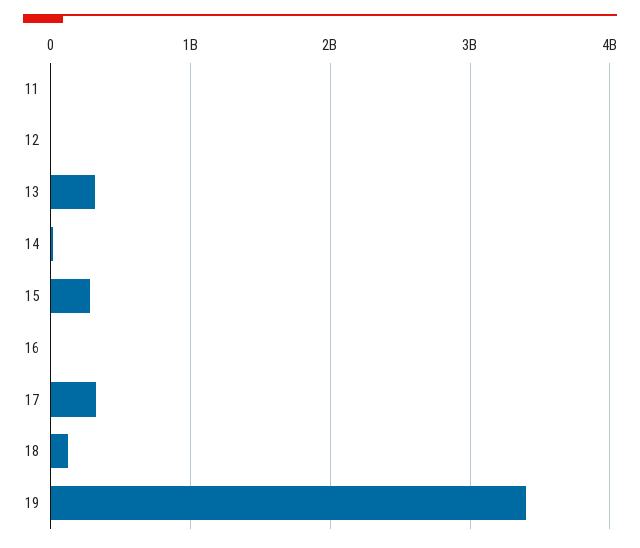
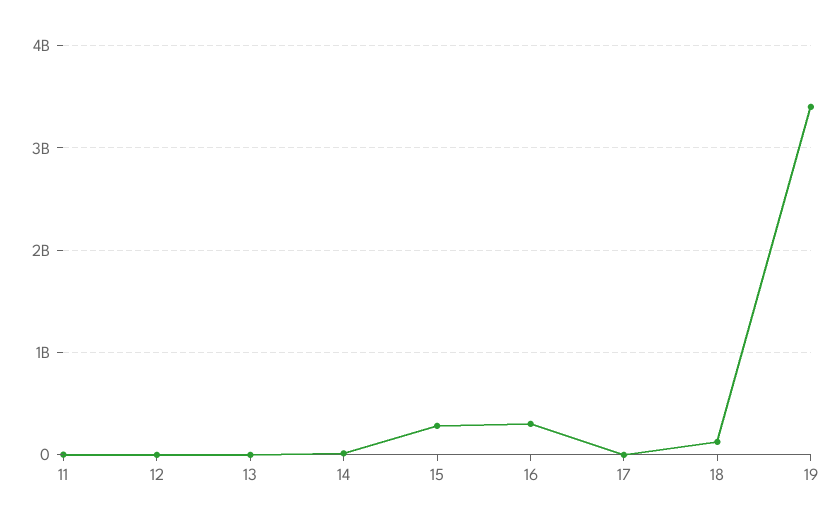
13: 300000000 -> 0
16: 0 -> 300000000
17: 300000000 -> 0

